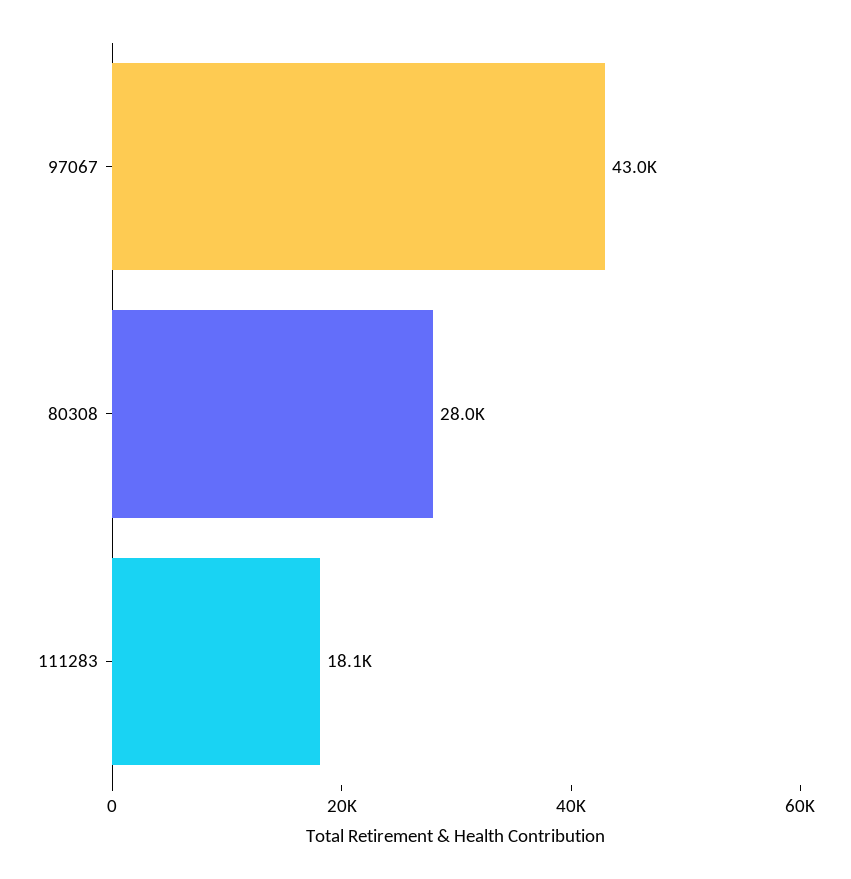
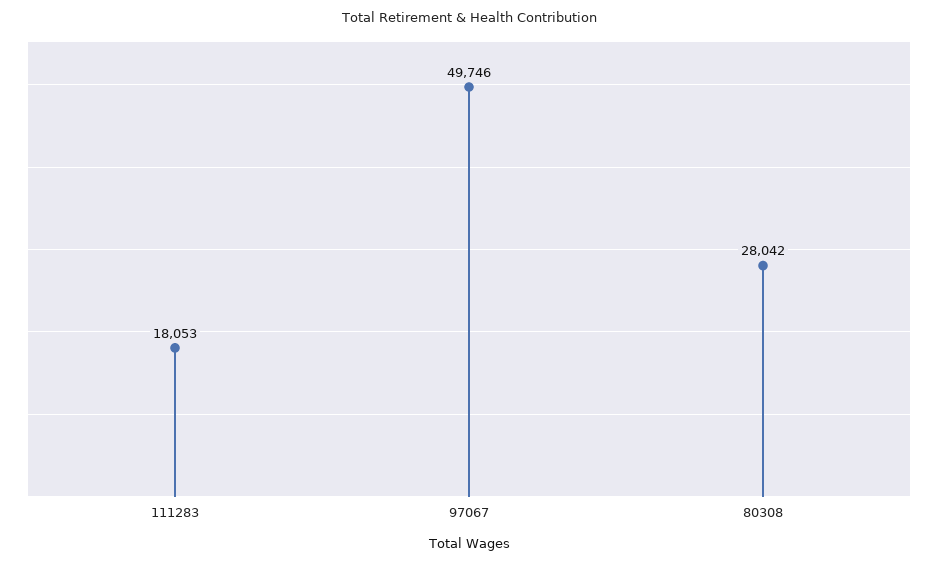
97067: 43000 -> 49746

